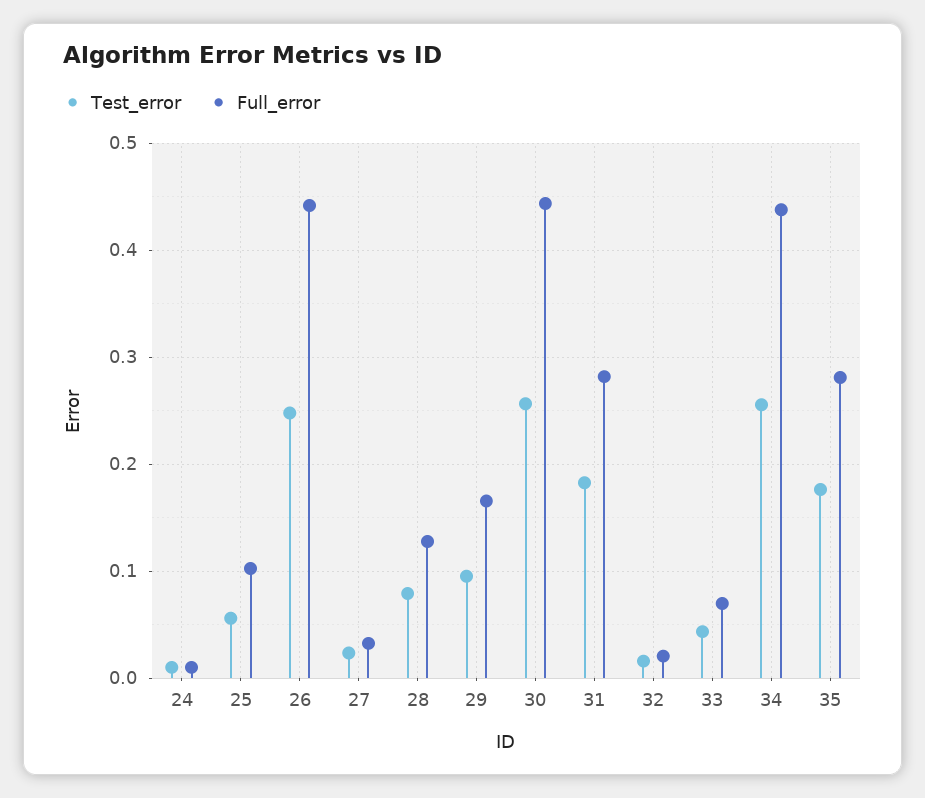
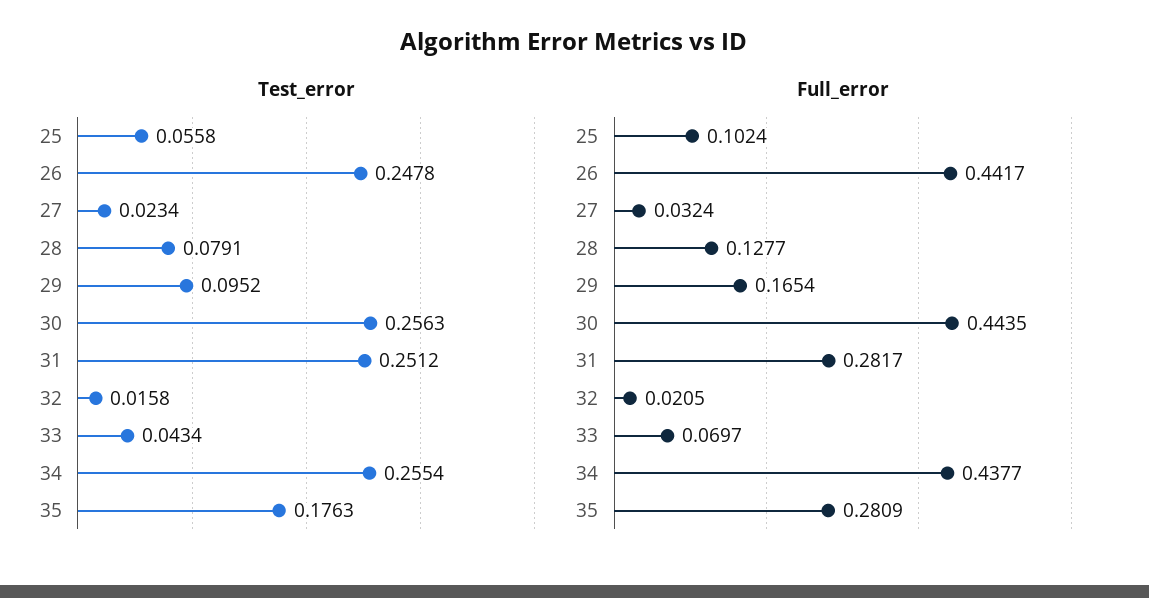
Test_error, 24: 0.01 -> none
Full_error, 24: 0.01 -> none
Test_error, 31: 0.18 -> 0.2512

